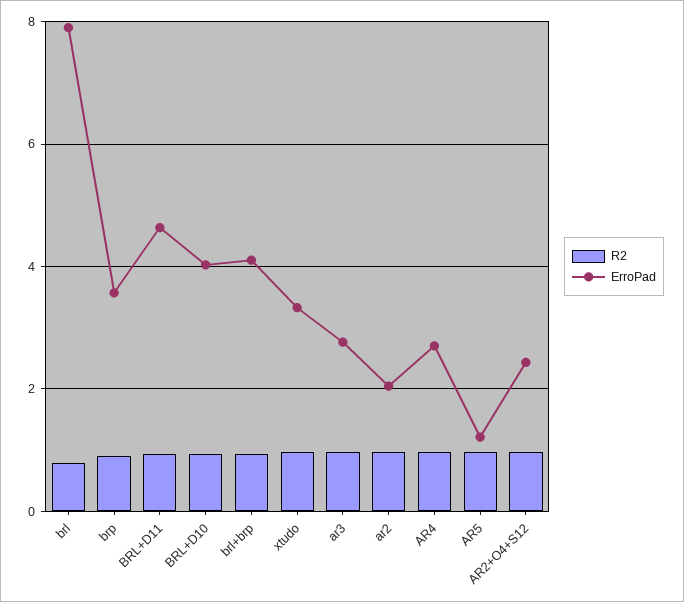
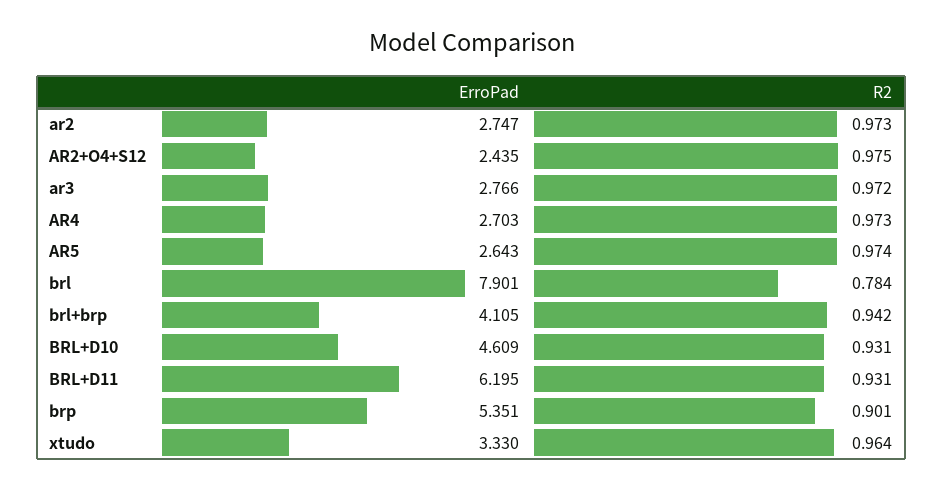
ErroPad, brp: 3.6 -> 5.351
ErroPad, BRL+D11: 4.6 -> 6.195
ErroPad, BRL+D10: 4 -> 4.609
ErroPad, ar2: 2 -> 2.747
ErroPad, AR5: 1.2 -> 2.643

